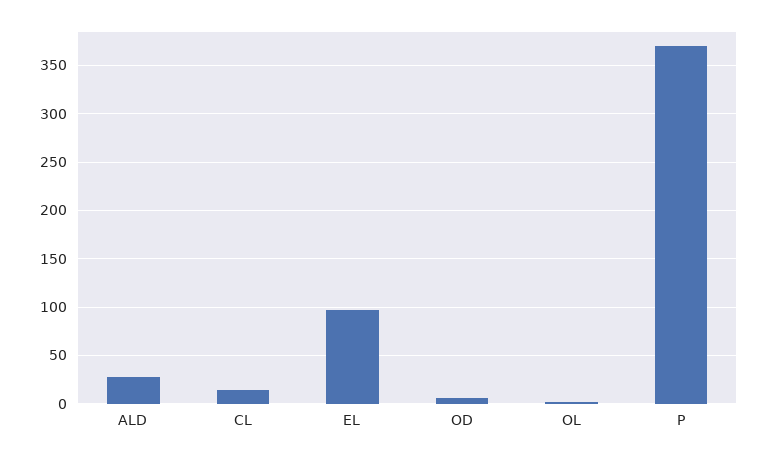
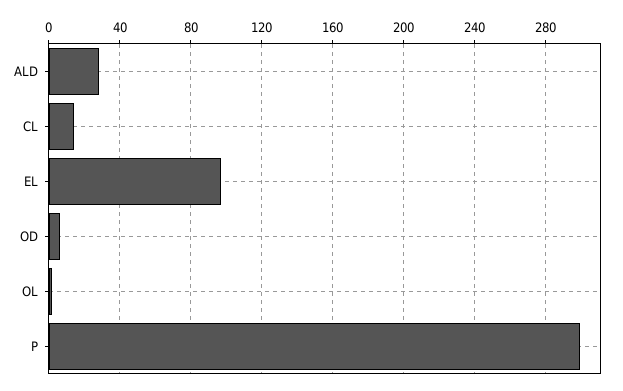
P: 370 -> 300

